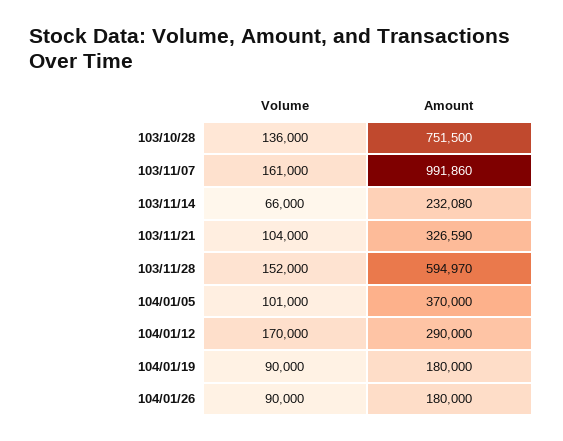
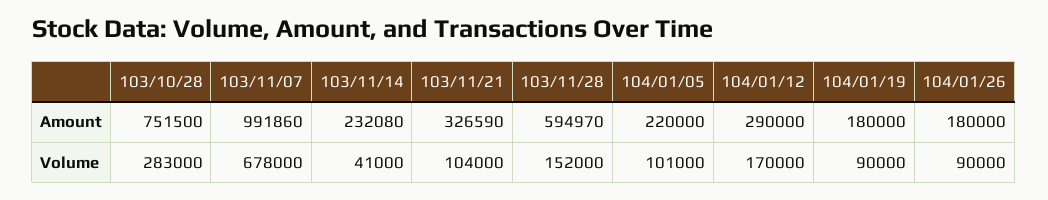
Volume, 103/10/28: 136000 -> 283000
Volume, 103/11/07: 161000 -> 678000
Volume, 103/11/14: 66000 -> 41000
Amount, 104/01/05: 370000 -> 220000

